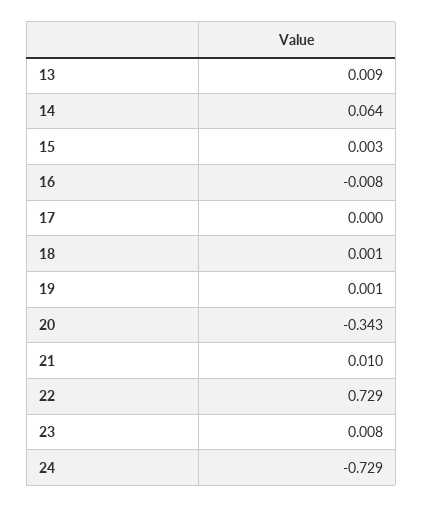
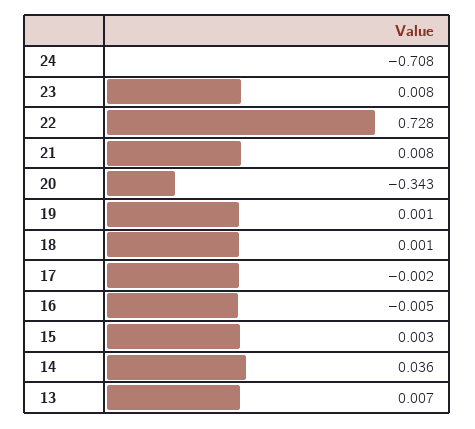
13: 0.009 -> 0.007
14: 0.064 -> 0.036
16: -0.008 -> -0.005
17: 0 -> -0.002
21: 0.01 -> 0.008
22: 0.729 -> 0.728
24: -0.729 -> -0.708

